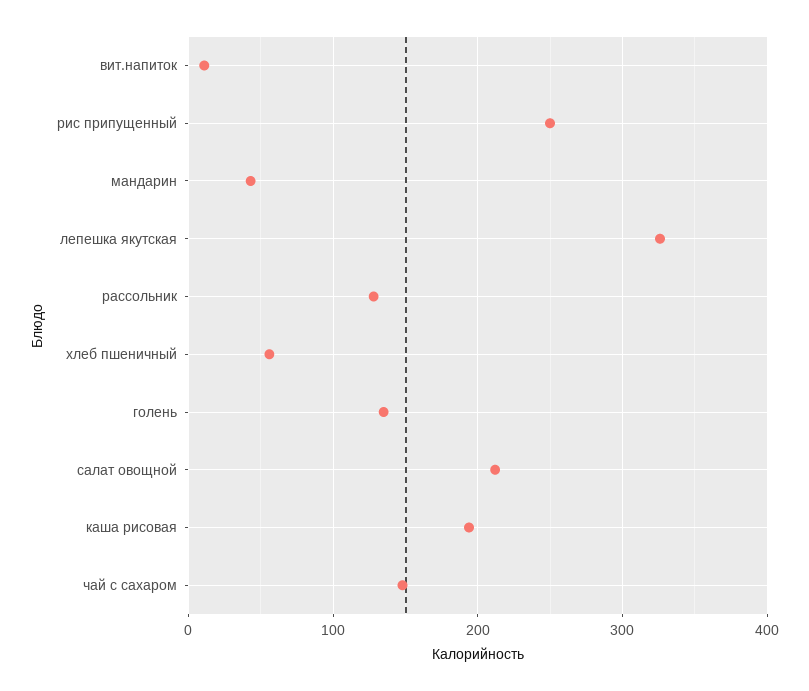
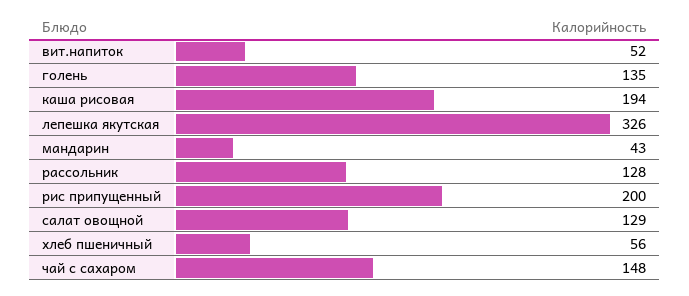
вит.напиток: 10 -> 52
рис припущенный: 250 -> 200
салат овощной: 210 -> 129

